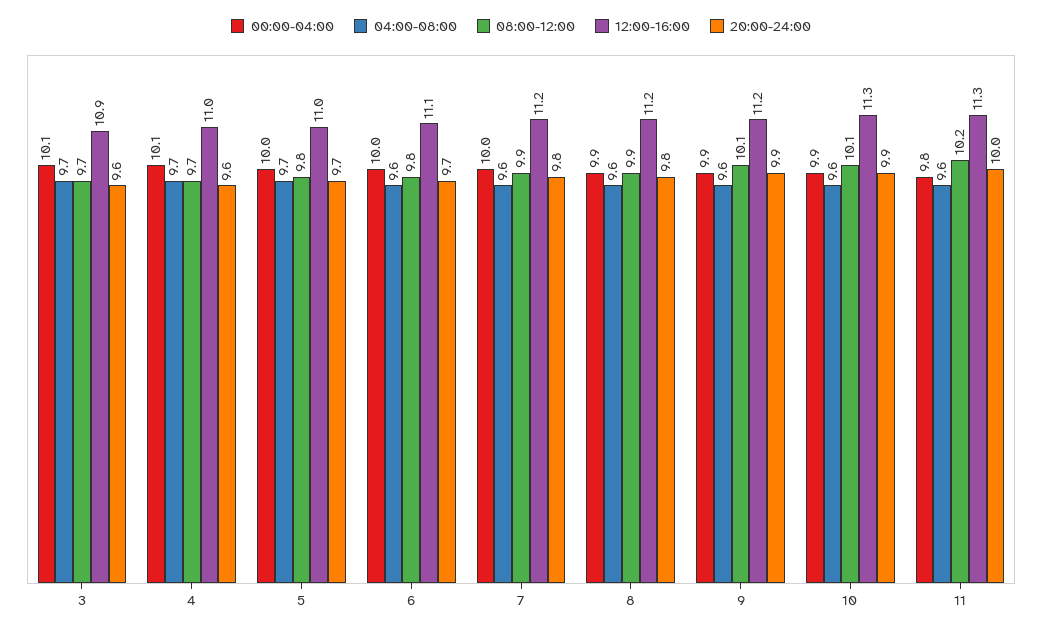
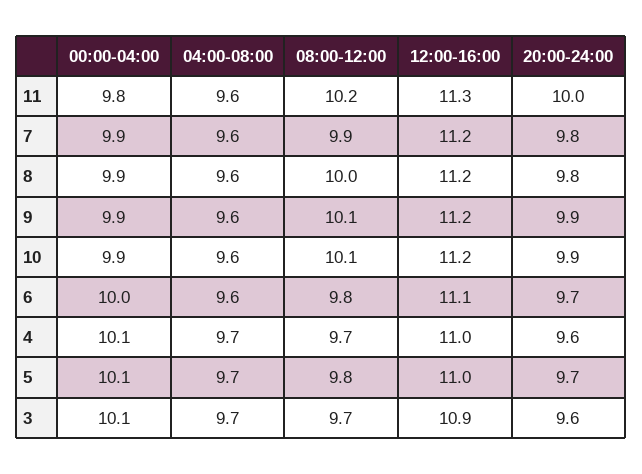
00:00-04:00, 5: 10 -> 10.1
00:00-04:00, 7: 10 -> 9.9
08:00-12:00, 8: 9.9 -> 10
12:00-16:00, 10: 11.3 -> 11.2

